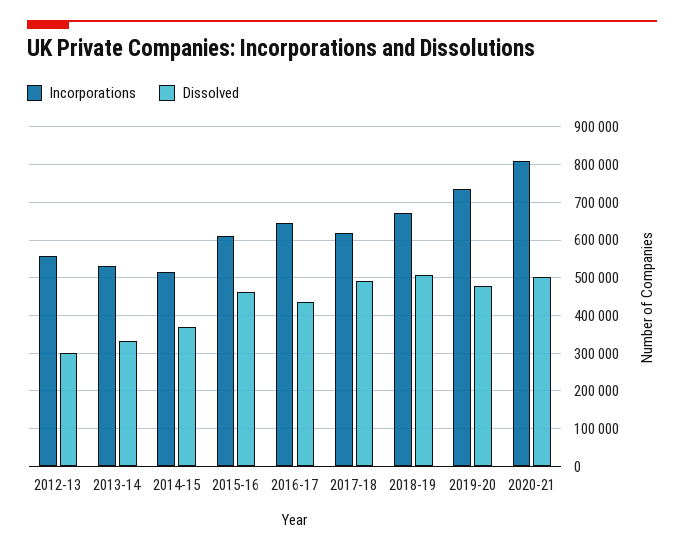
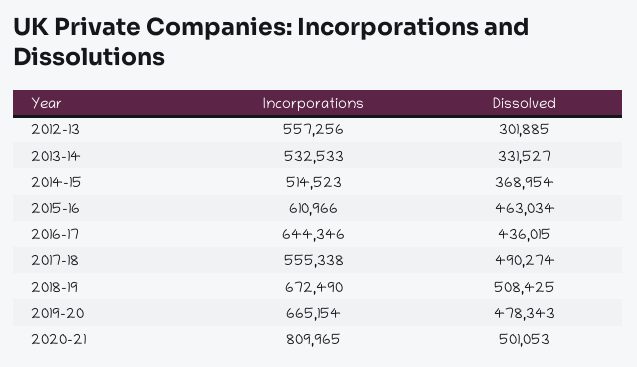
Incorporations, 2017-18: 620000 -> 555338
Incorporations, 2019-20: 740000 -> 665154

